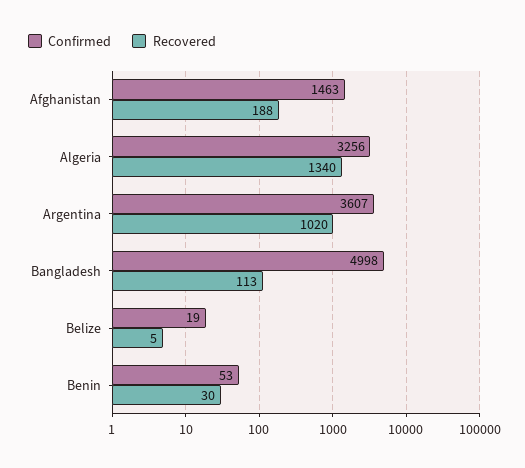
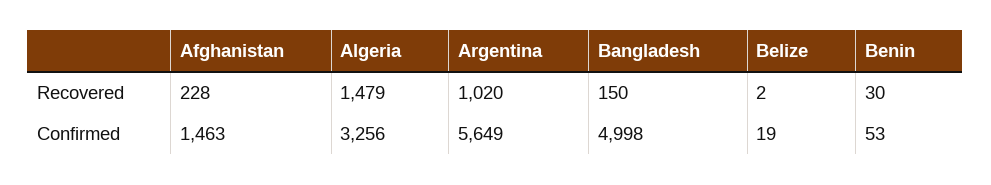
Recovered, Afghanistan: 188 -> 228
Recovered, Algeria: 1340 -> 1479
Confirmed, Argentina: 3607 -> 5649
Recovered, Bangladesh: 113 -> 150
Recovered, Belize: 5 -> 2

